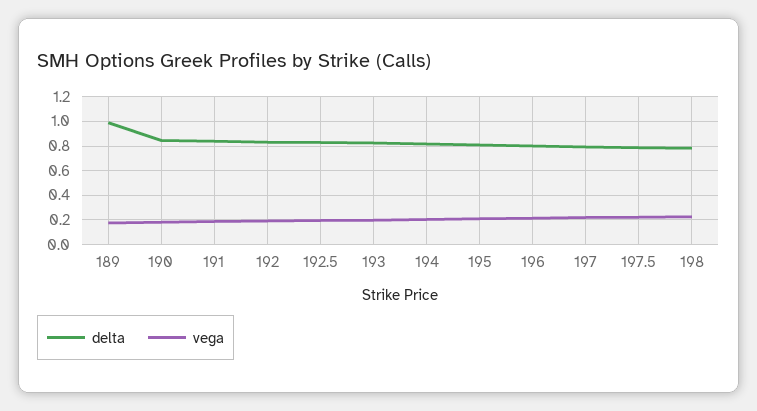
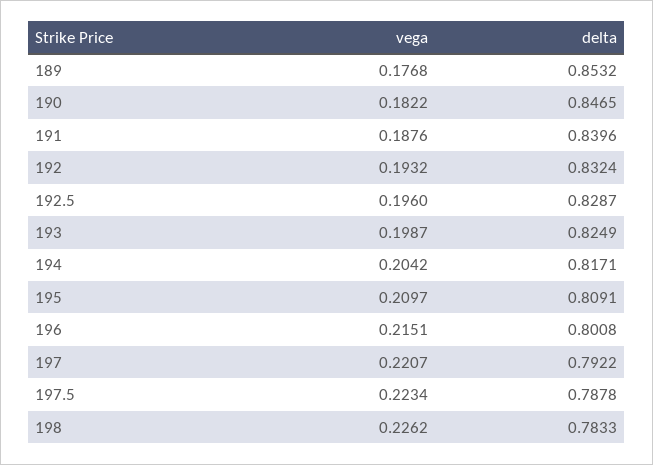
delta, 189: 1 -> 0.8532

